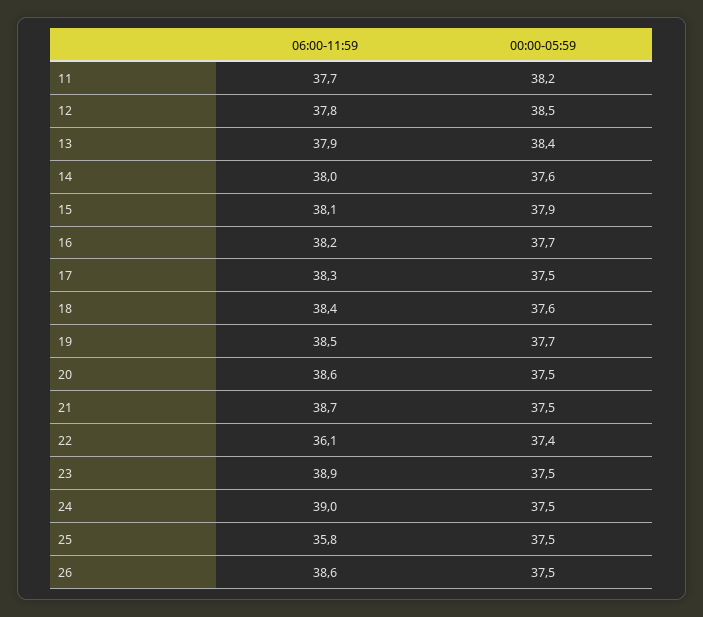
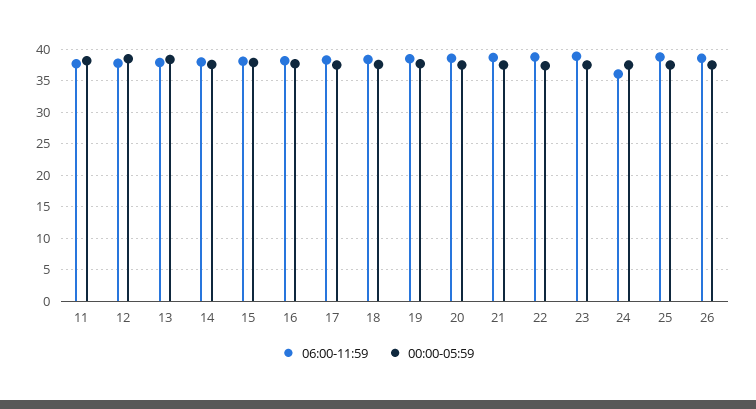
06:00-11:59, 22: 36.1 -> 39
06:00-11:59, 24: 39 -> 36
06:00-11:59, 25: 35.8 -> 39

